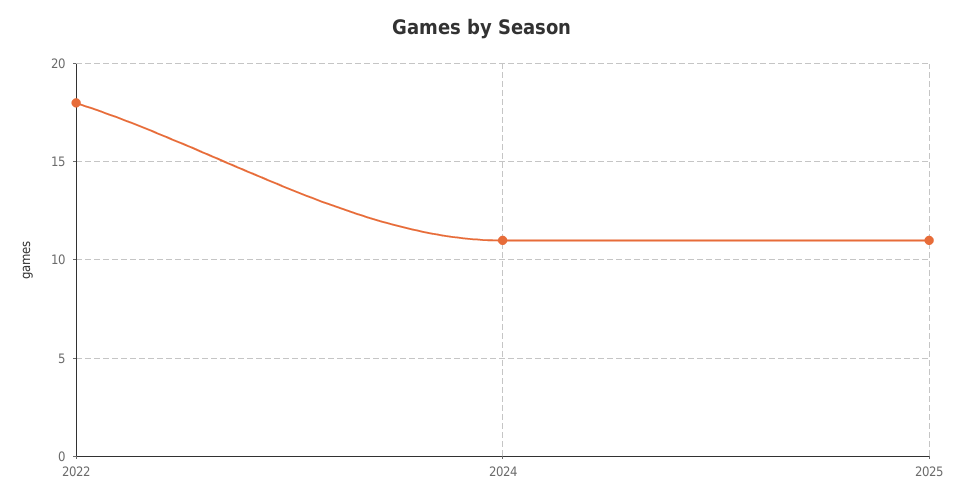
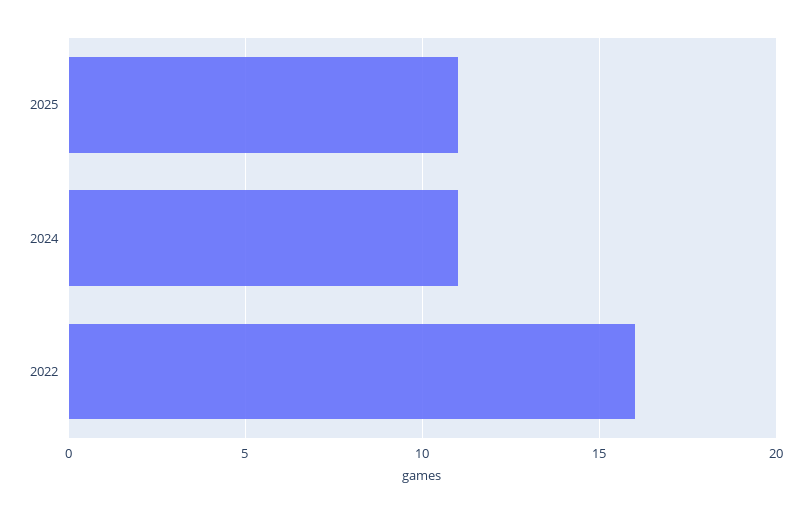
2022: 18 -> 16

